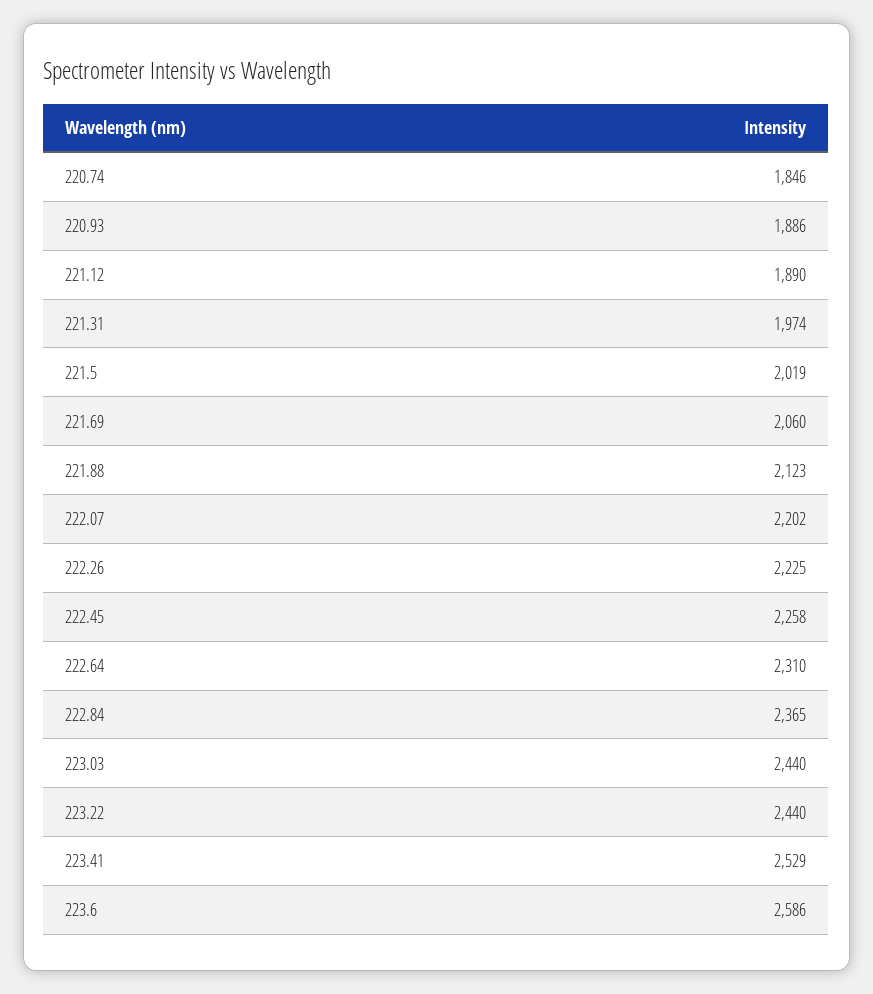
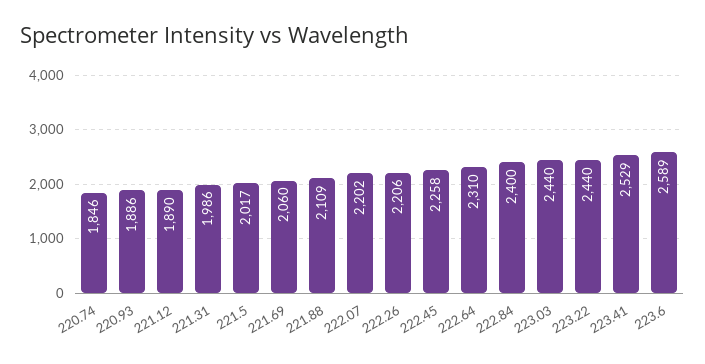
221.31: 1974 -> 1986
221.5: 2019 -> 2017
221.88: 2123 -> 2109
222.26: 2225 -> 2206
222.84: 2365 -> 2400
223.6: 2586 -> 2589

